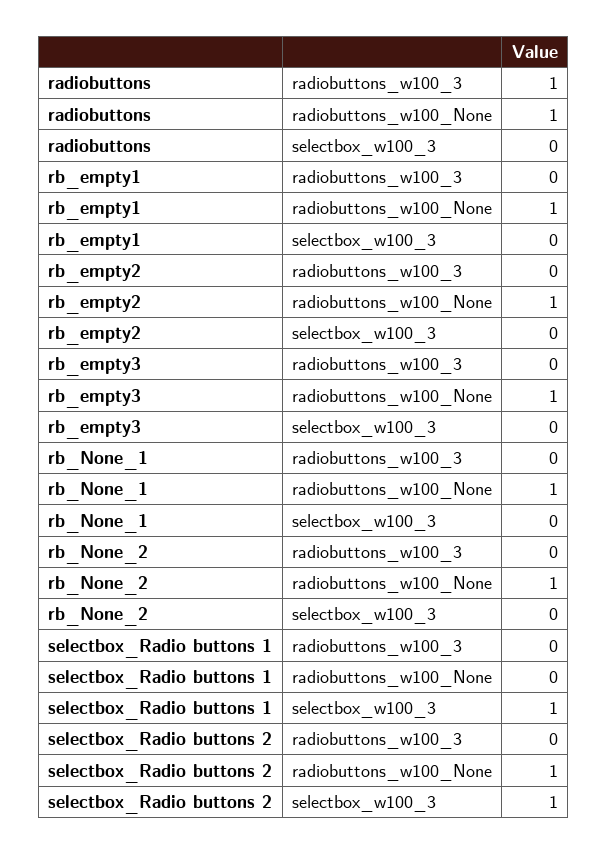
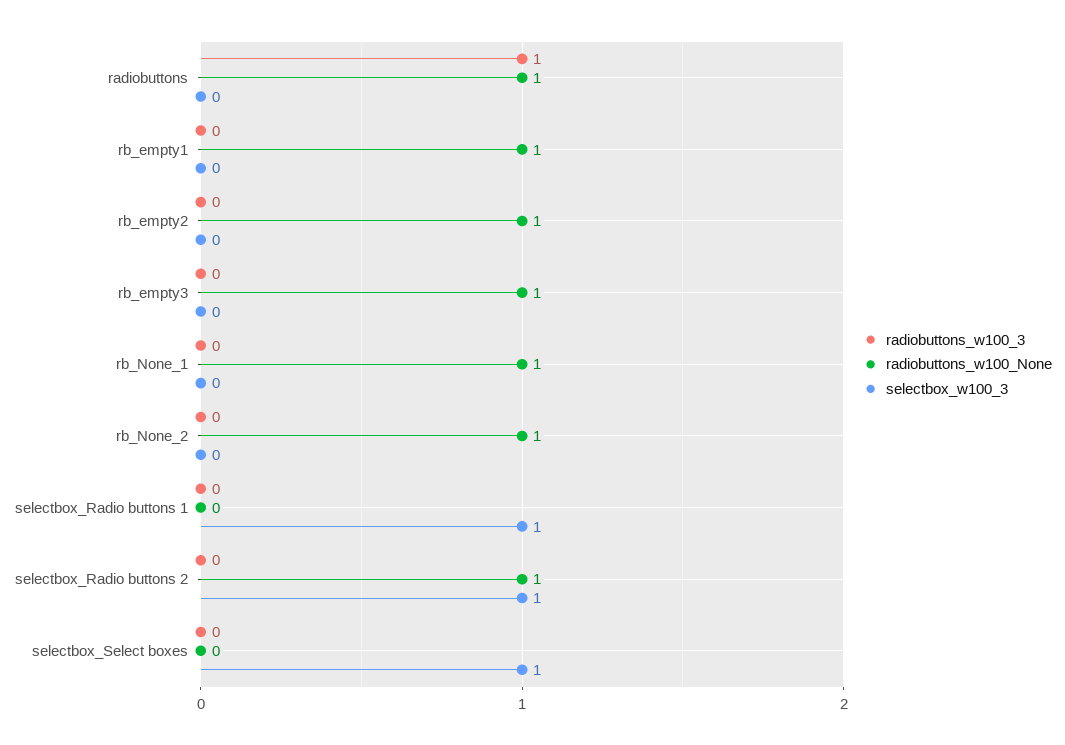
radiobuttons_w100_3, selectbox_Select boxes: none -> 0
radiobuttons_w100_None, selectbox_Select boxes: none -> 0
selectbox_w100_3, selectbox_Select boxes: none -> 1

